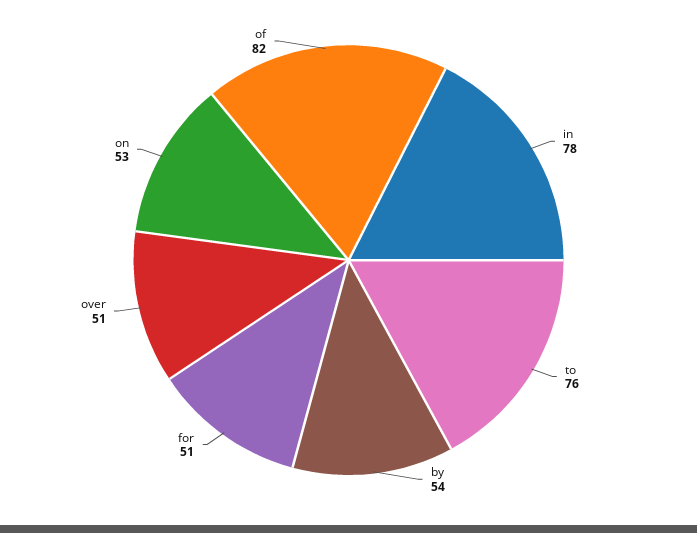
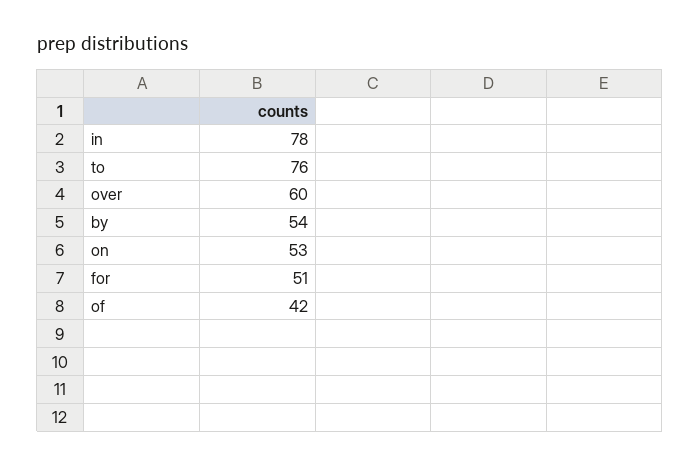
over: 51 -> 60
of: 82 -> 42

